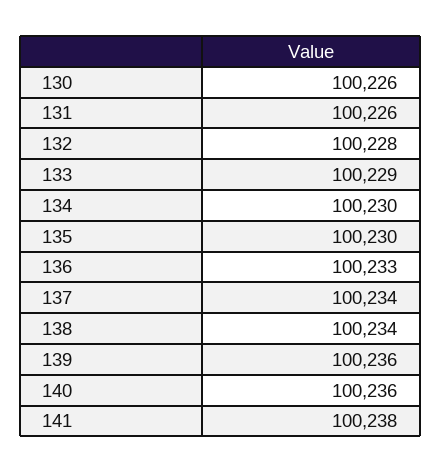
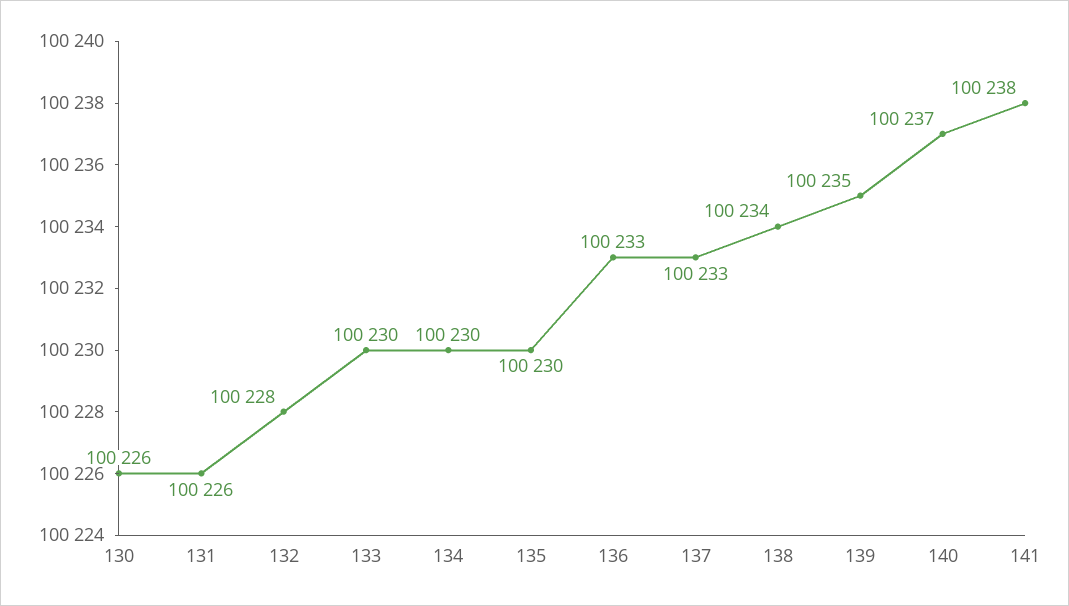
133: 100229 -> 100230
137: 100234 -> 100233
139: 100236 -> 100235
140: 100236 -> 100237

